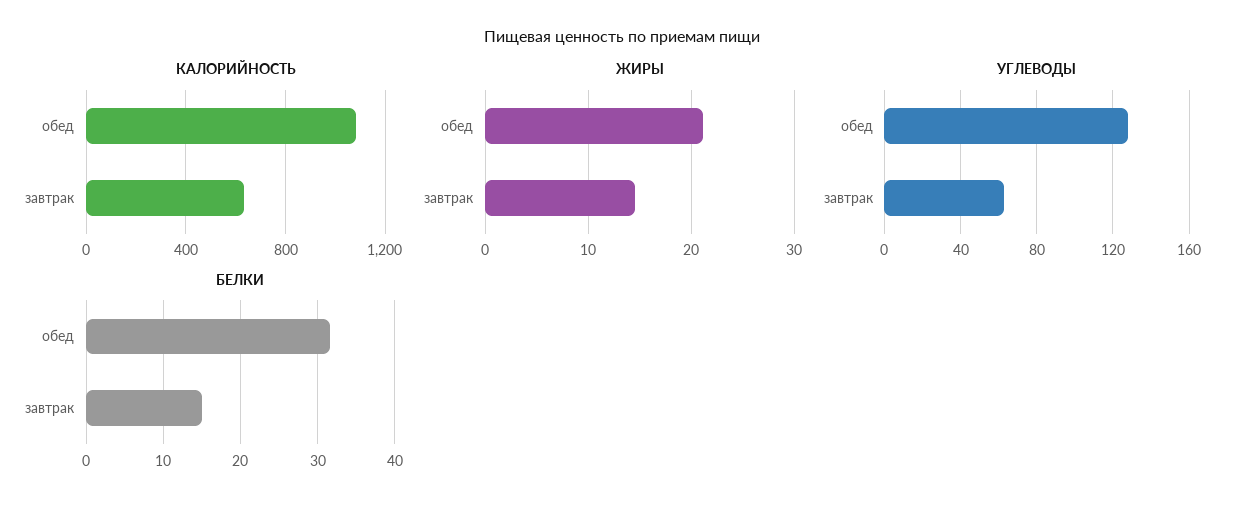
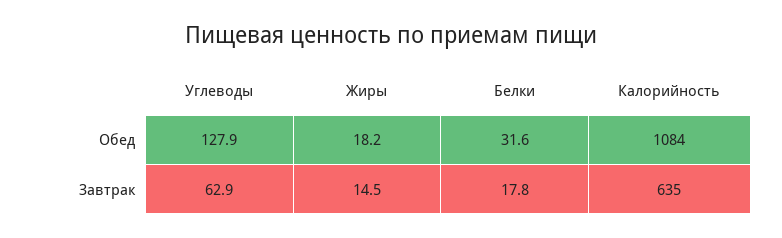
ЖИРЫ, обед: 21 -> 18.2
БЕЛКИ, завтрак: 15 -> 17.8

